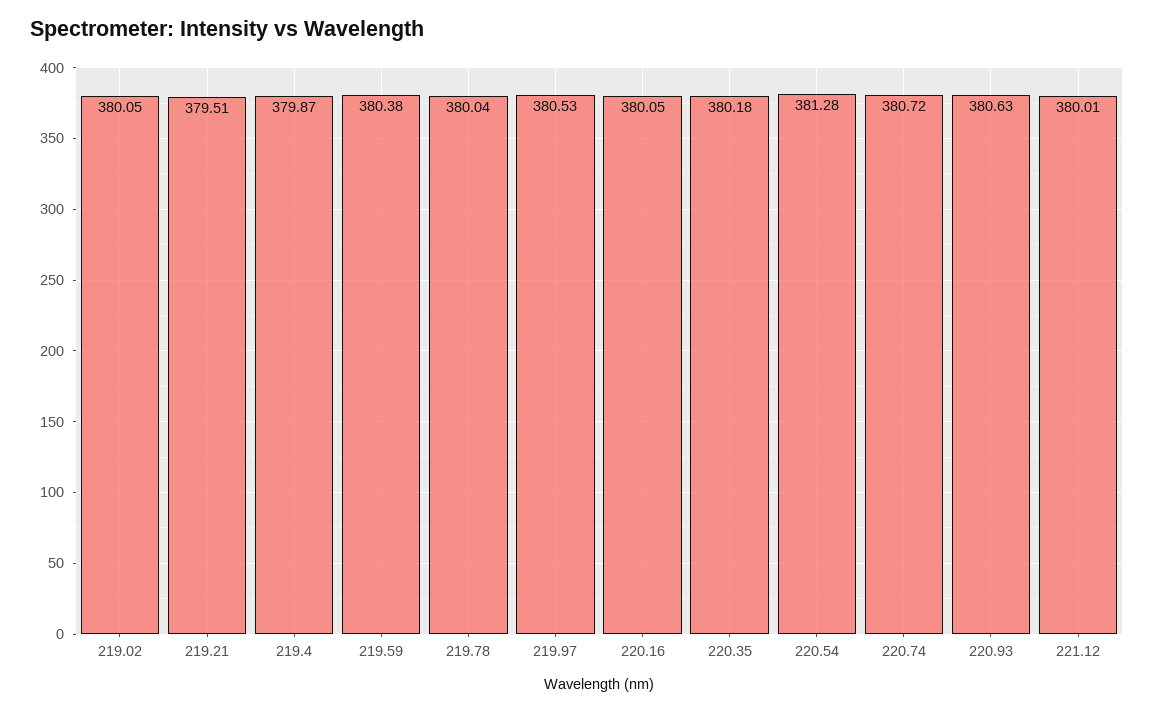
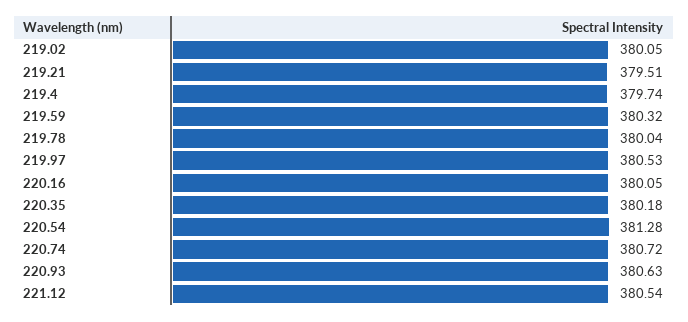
219.4: 379.87 -> 379.74
219.59: 380.38 -> 380.32
221.12: 380.01 -> 380.54

